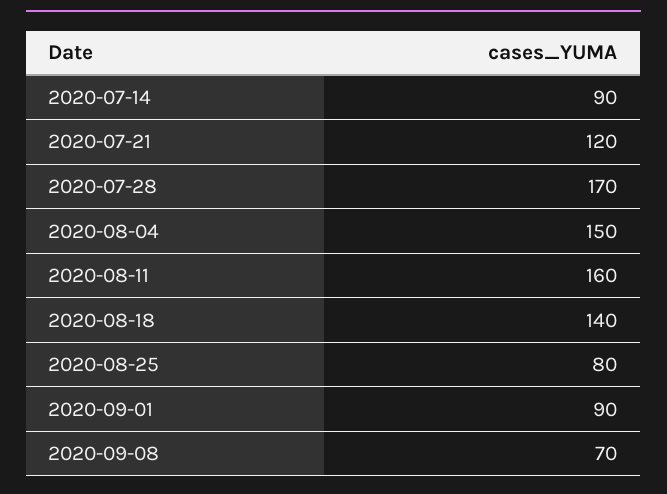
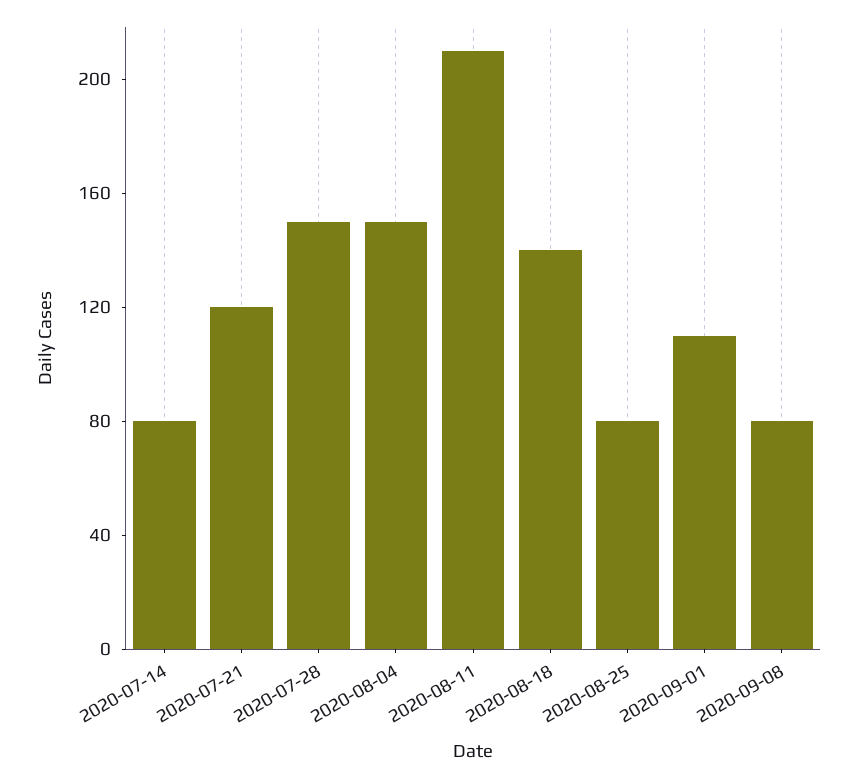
2020-07-14: 90 -> 80
2020-07-28: 170 -> 150
2020-08-11: 160 -> 210
2020-09-01: 90 -> 110
2020-09-08: 70 -> 80

